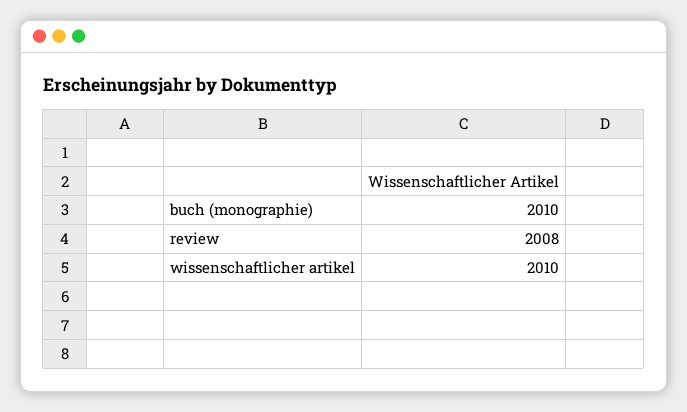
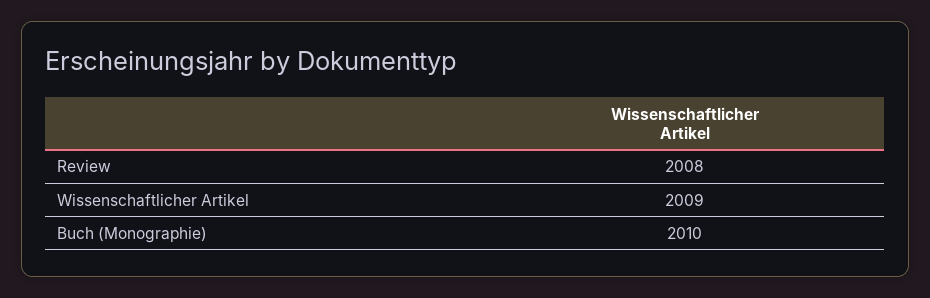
wissenschaftlicher artikel: 2010 -> 2009

